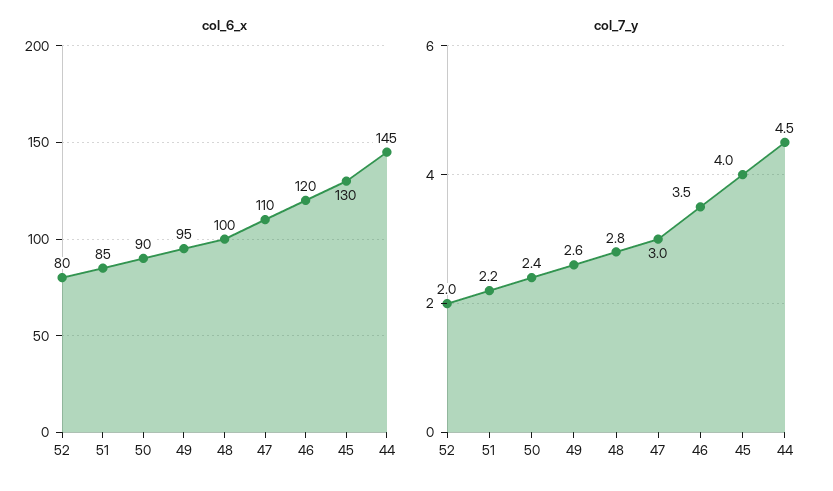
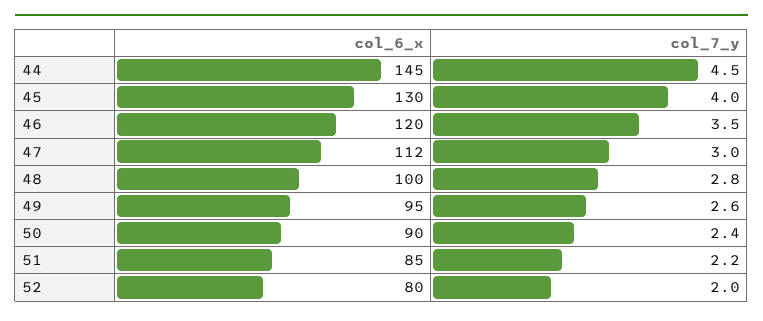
col_6_x, 47: 110 -> 112

